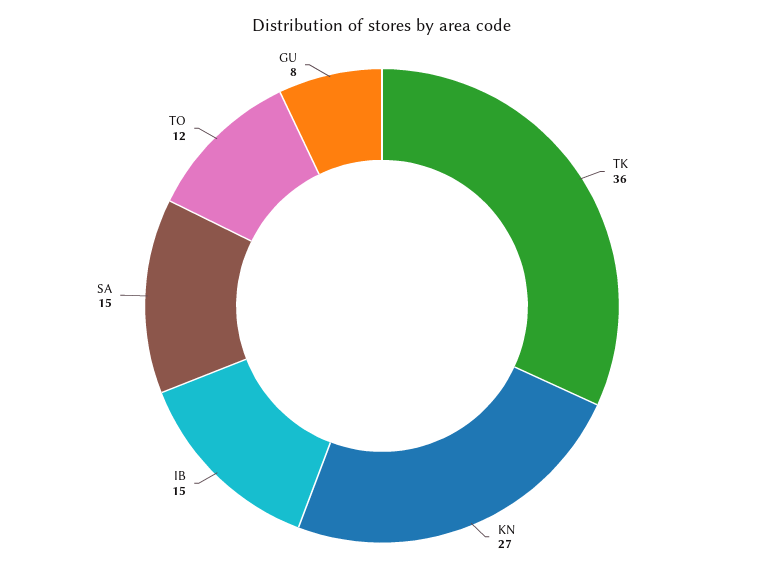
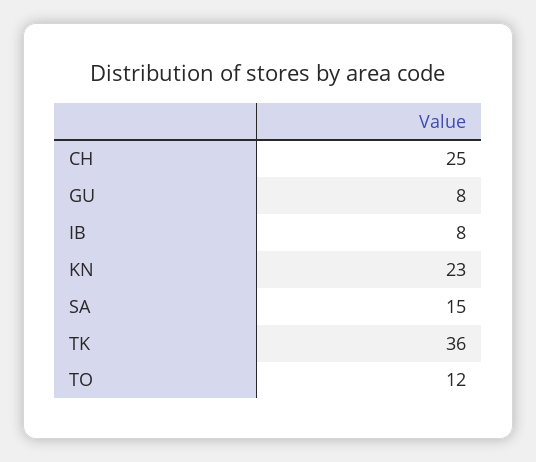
KN: 27 -> 23
IB: 15 -> 8
CH: none -> 25

